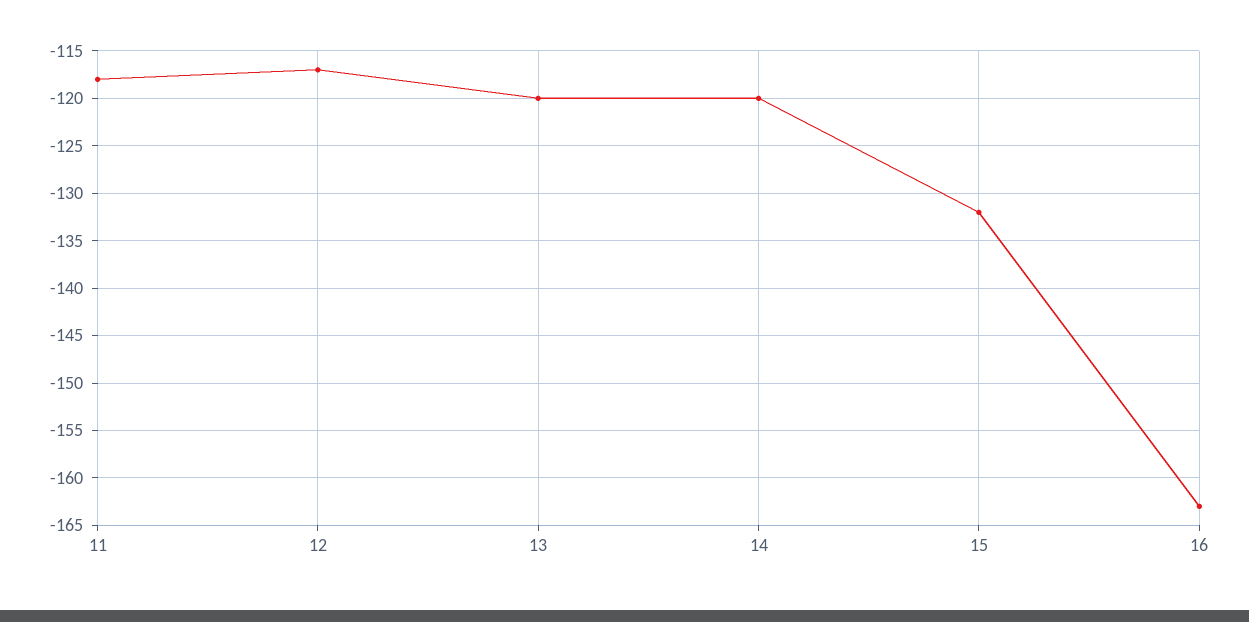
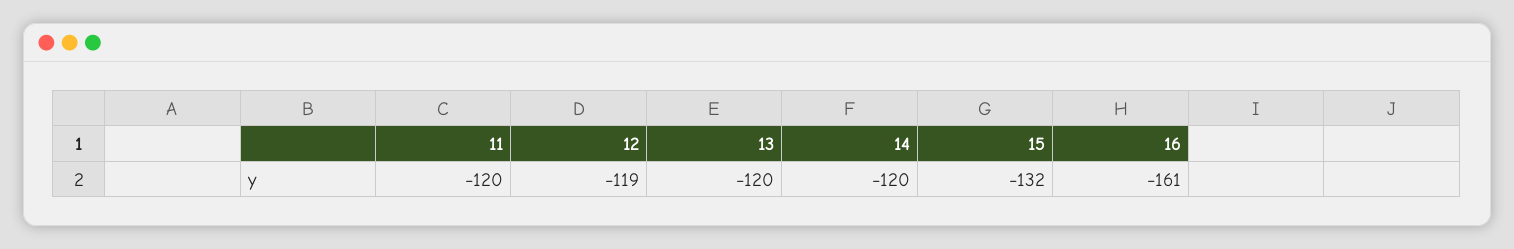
11: -118 -> -120
12: -117 -> -119
16: -163 -> -161

